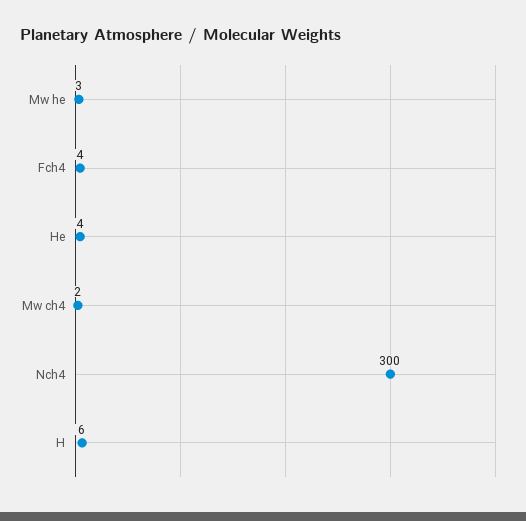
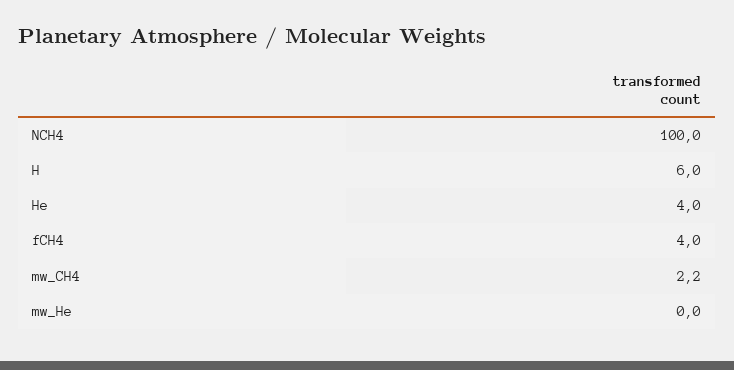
Mw he: 3 -> 0
Nch4: 300 -> 100

